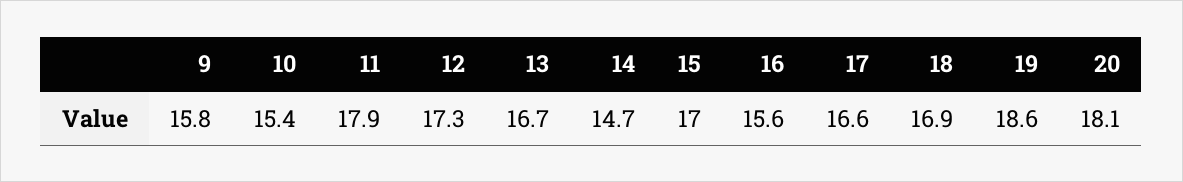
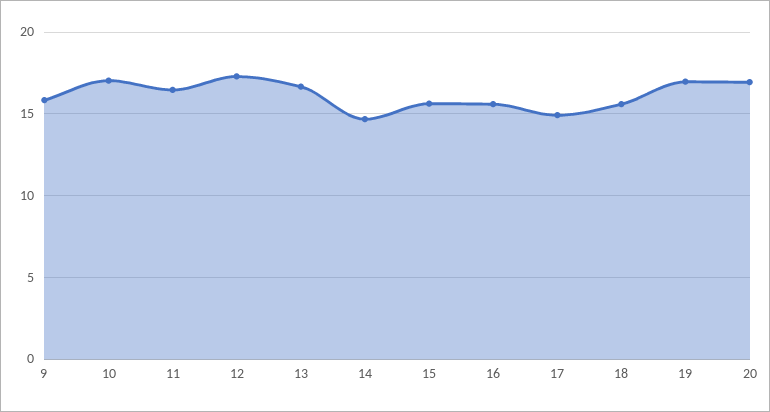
10: 15.4 -> 17
11: 17.9 -> 16.5
15: 17 -> 15.5
17: 16.6 -> 15
18: 16.9 -> 15.5
19: 18.6 -> 17
20: 18.1 -> 17

